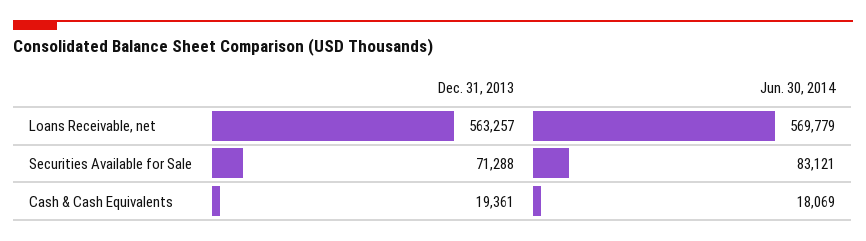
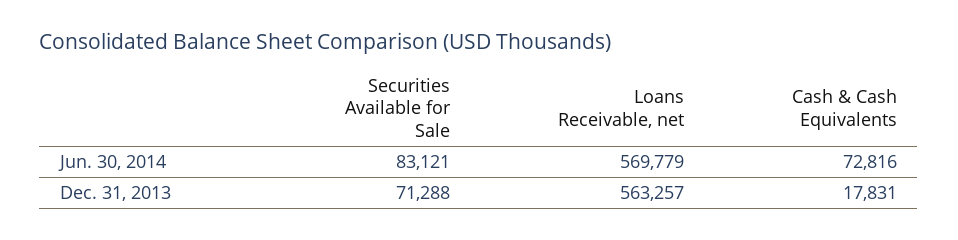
Dec. 31, 2013, Cash & Cash Equivalents: 19361 -> 17831
Jun. 30, 2014, Cash & Cash Equivalents: 18069 -> 72816

